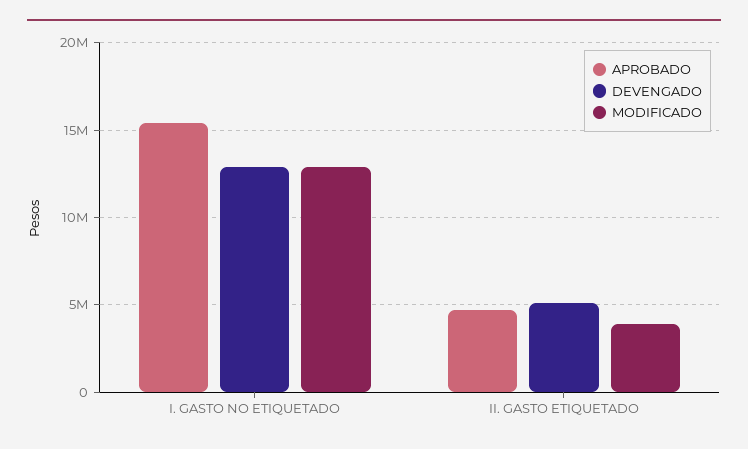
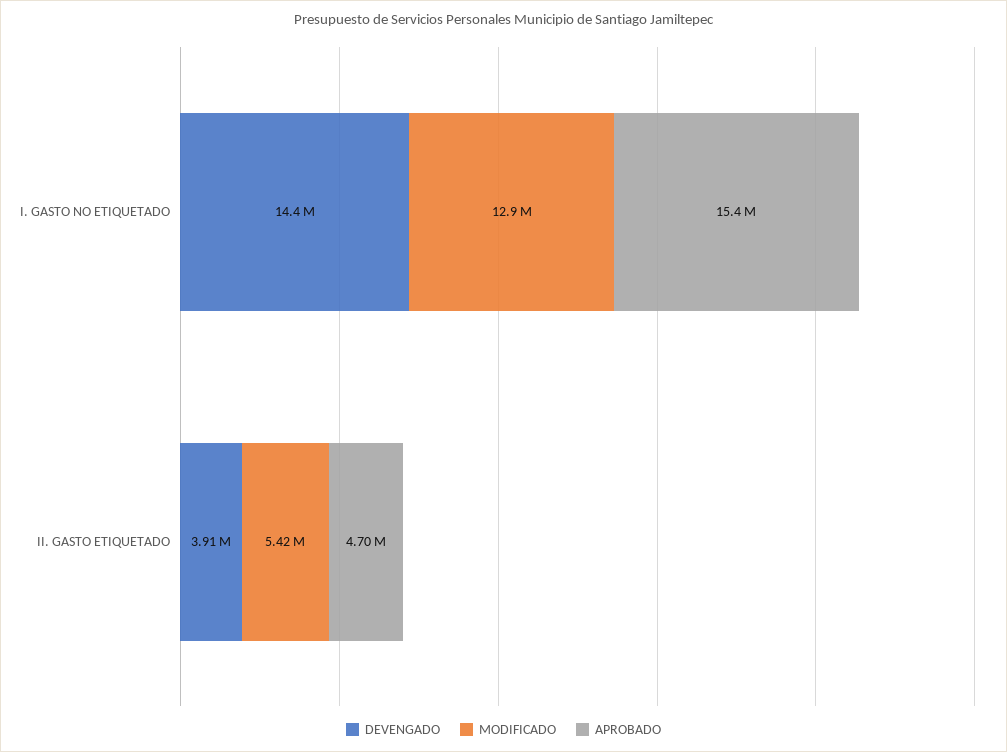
DEVENGADO, I. GASTO NO ETIQUETADO: 13000000 -> 14400000
DEVENGADO, II. GASTO ETIQUETADO: 5000000 -> 3910000
MODIFICADO, II. GASTO ETIQUETADO: 4000000 -> 5420000

